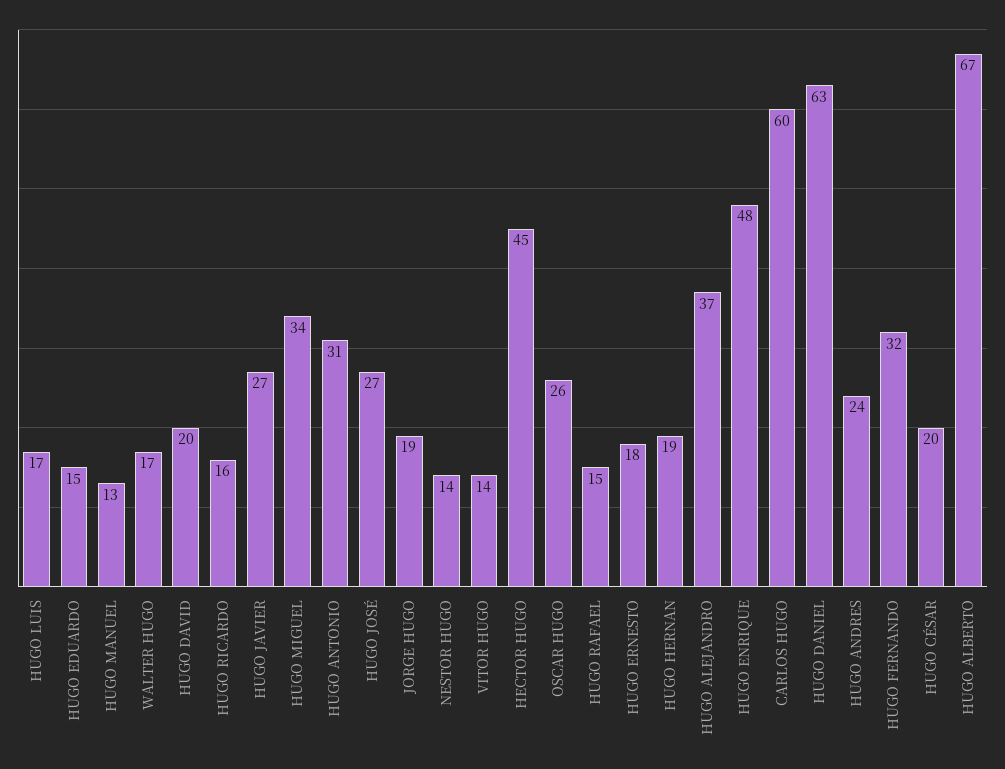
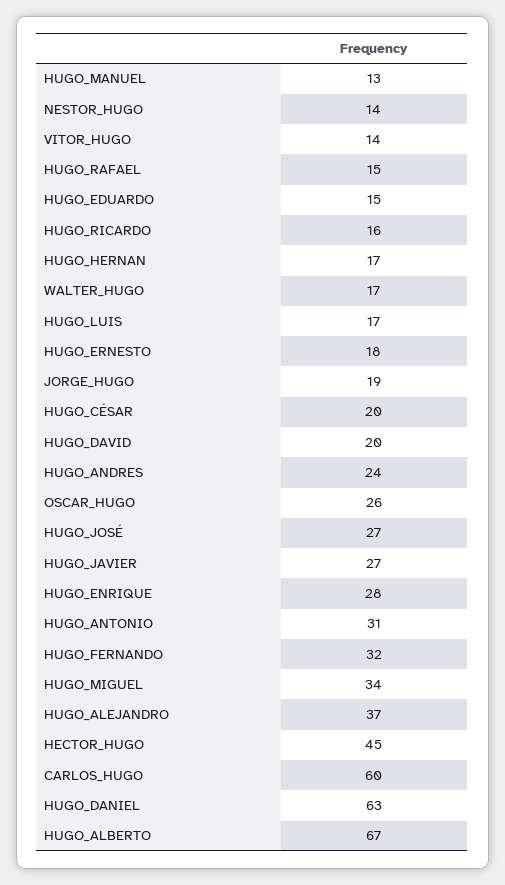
HUGO HERNAN: 19 -> 17
HUGO ENRIQUE: 48 -> 28

